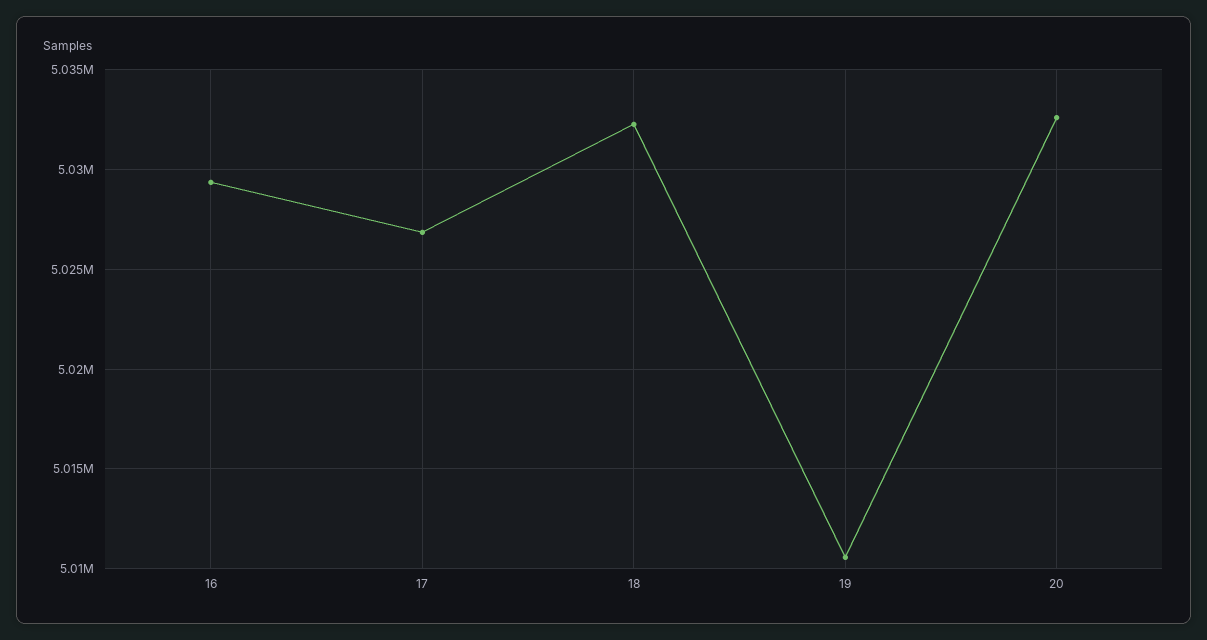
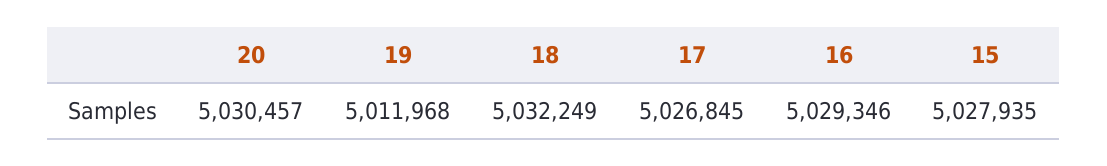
19: 5010500 -> 5011968
20: 5032500 -> 5030457
15: none -> 5027935

